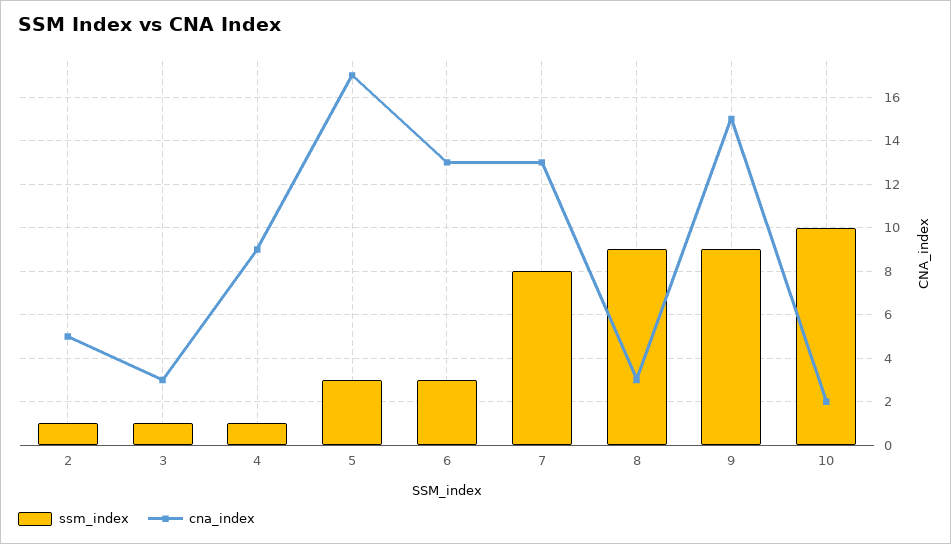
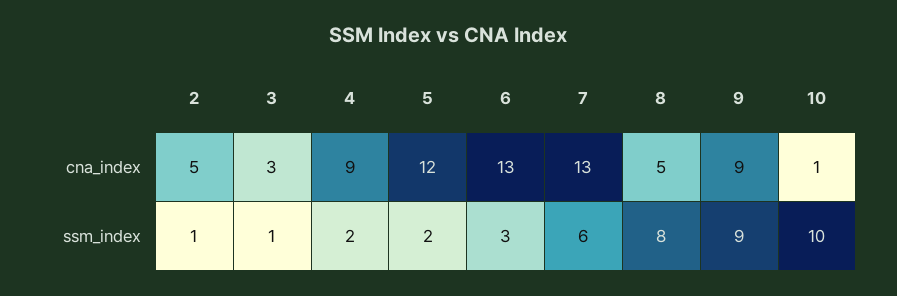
ssm_index, 4: 1 -> 2
ssm_index, 5: 3 -> 2
cna_index, 5: 17 -> 12
ssm_index, 7: 8 -> 6
ssm_index, 8: 9 -> 8
cna_index, 8: 3 -> 5
cna_index, 9: 15 -> 9
cna_index, 10: 2 -> 1

